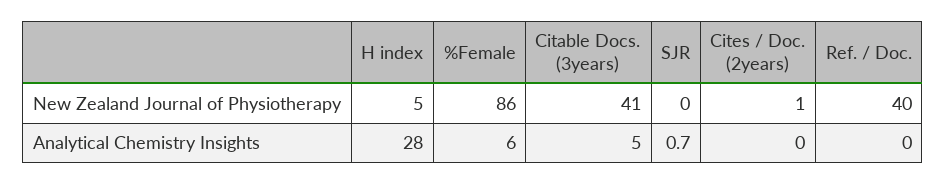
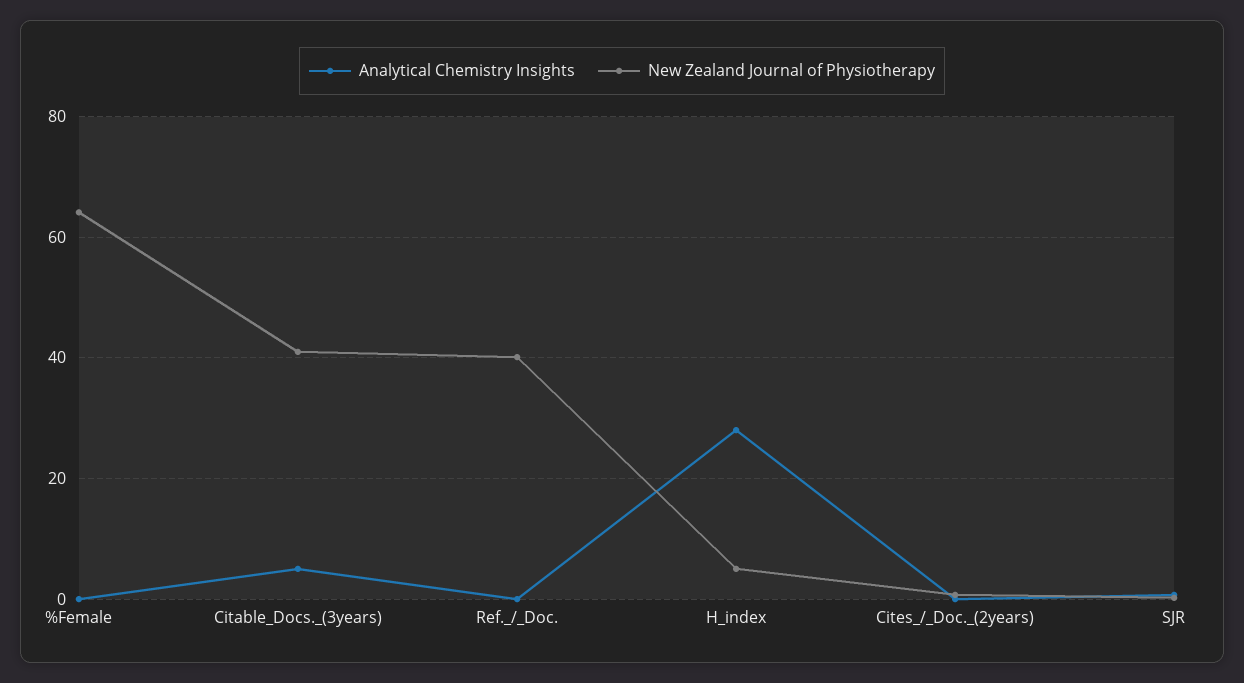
New Zealand Journal of Physiotherapy, %Female: 86 -> 64
Analytical Chemistry Insights, %Female: 6 -> 0

